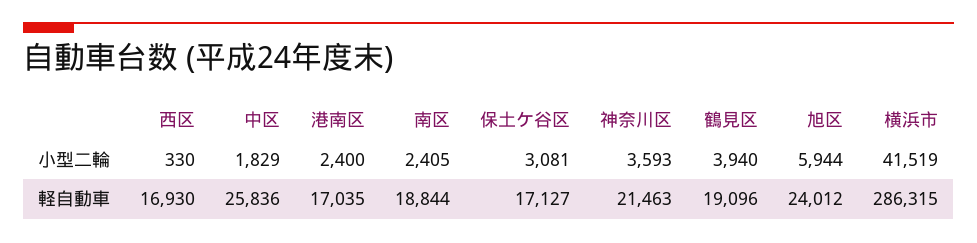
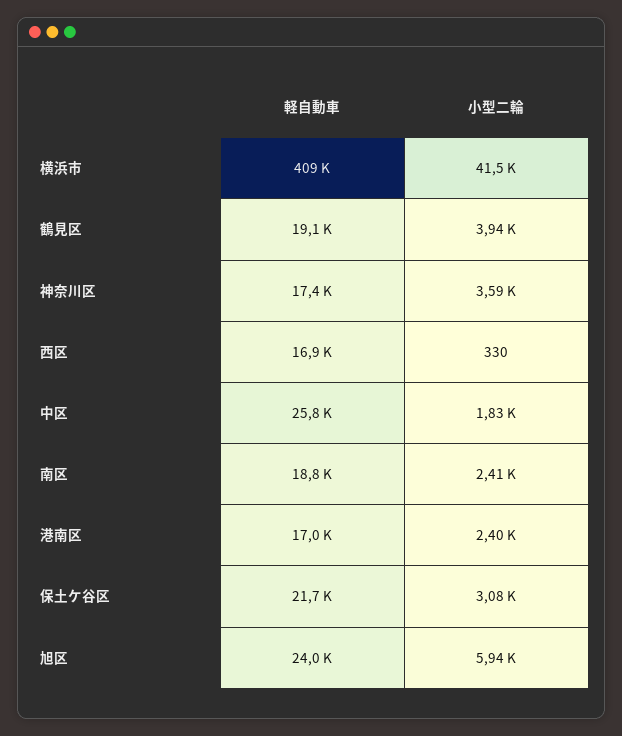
保土ケ谷区, 軽自動車: 17127 -> 21700
神奈川区, 軽自動車: 21463 -> 17400
横浜市, 軽自動車: 286315 -> 409000

